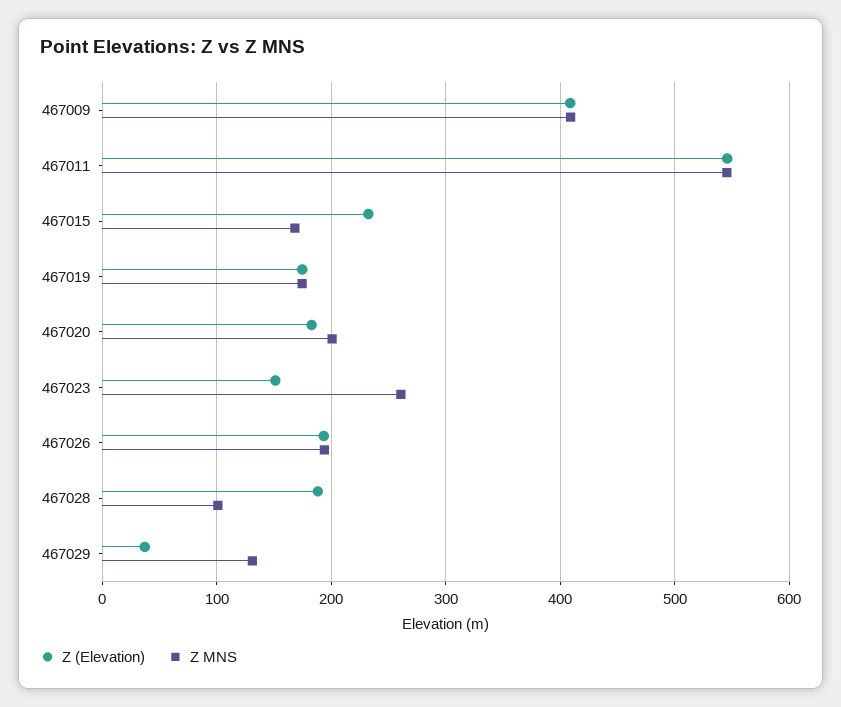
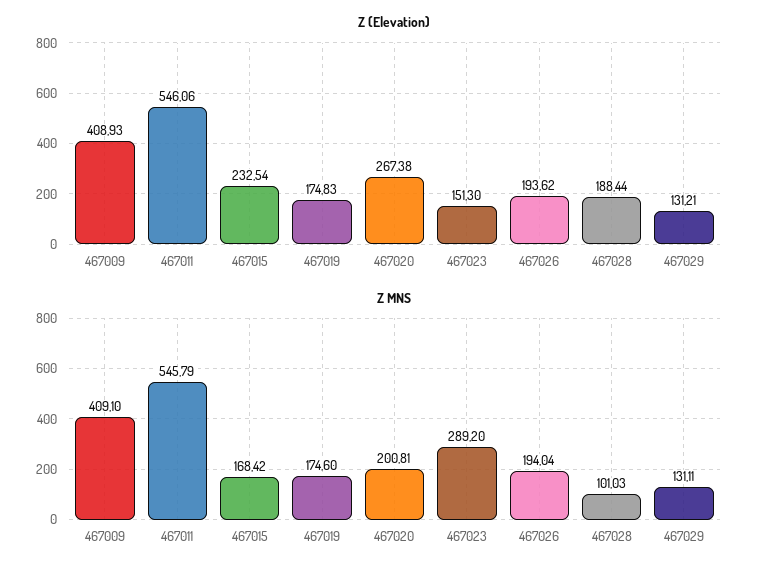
Z (Elevation), 467020: 180 -> 267.38
Z MNS, 467023: 260 -> 289.2
Z (Elevation), 467029: 40 -> 131.21

